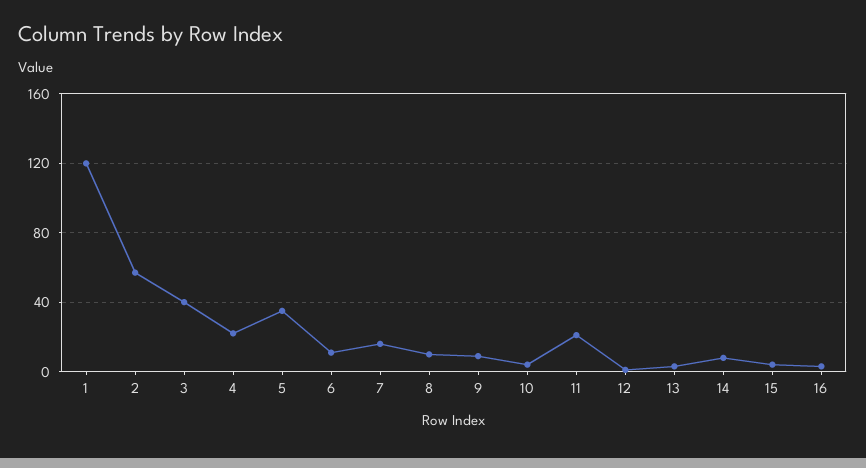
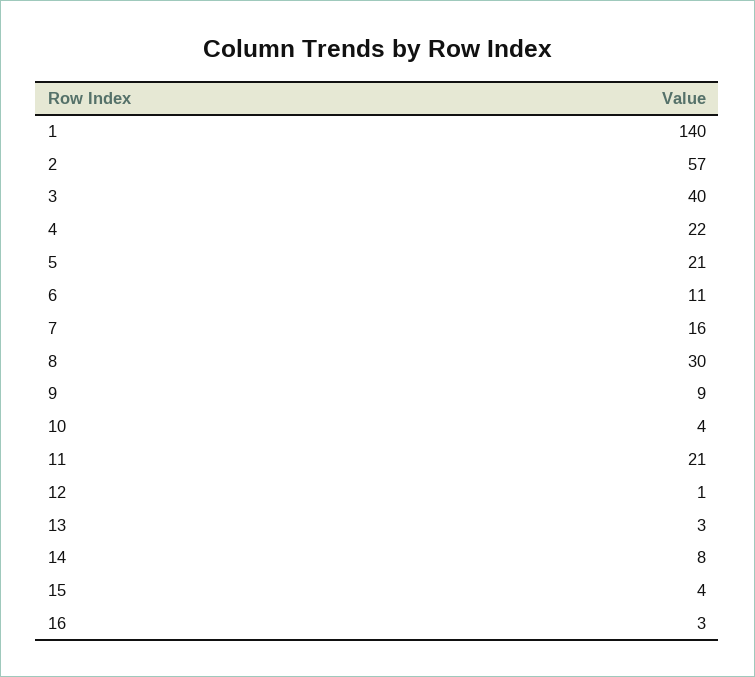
1: 120 -> 140
5: 35 -> 21
8: 10 -> 30

